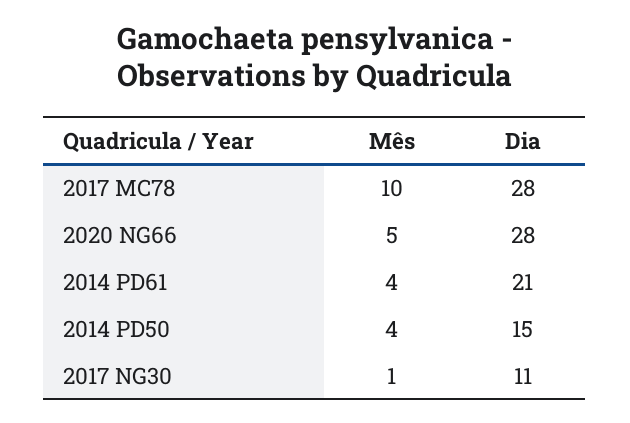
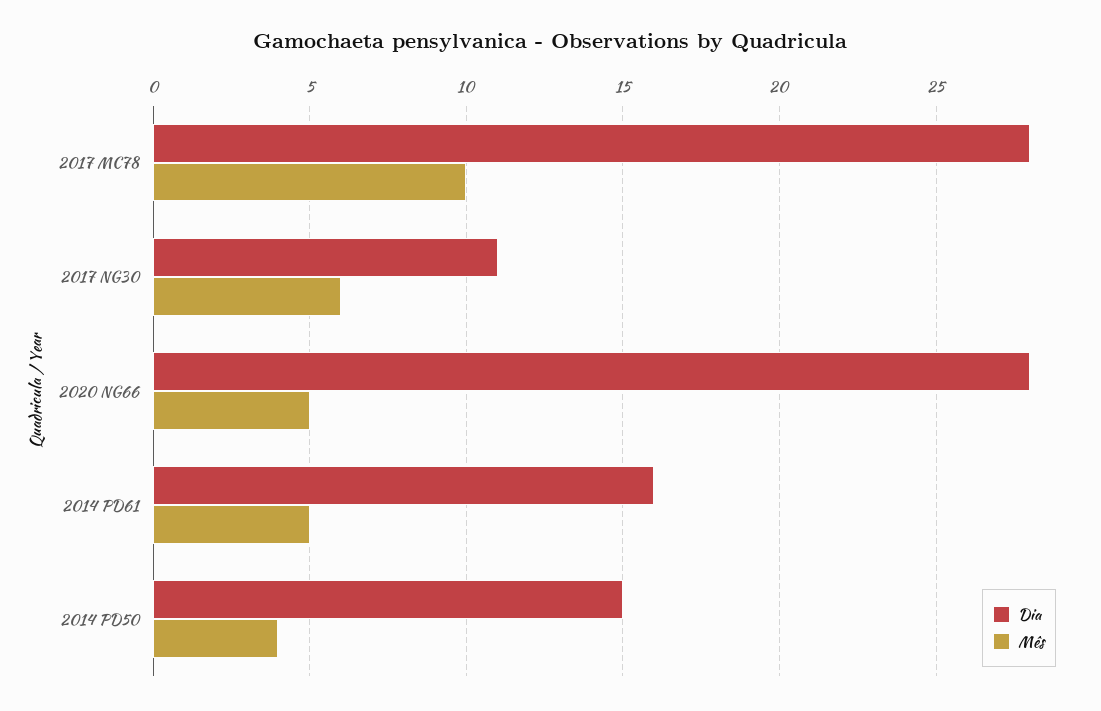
Mês, 2014 PD61: 4 -> 5
Dia, 2014 PD61: 21 -> 16
Mês, 2017 NG30: 1 -> 6

